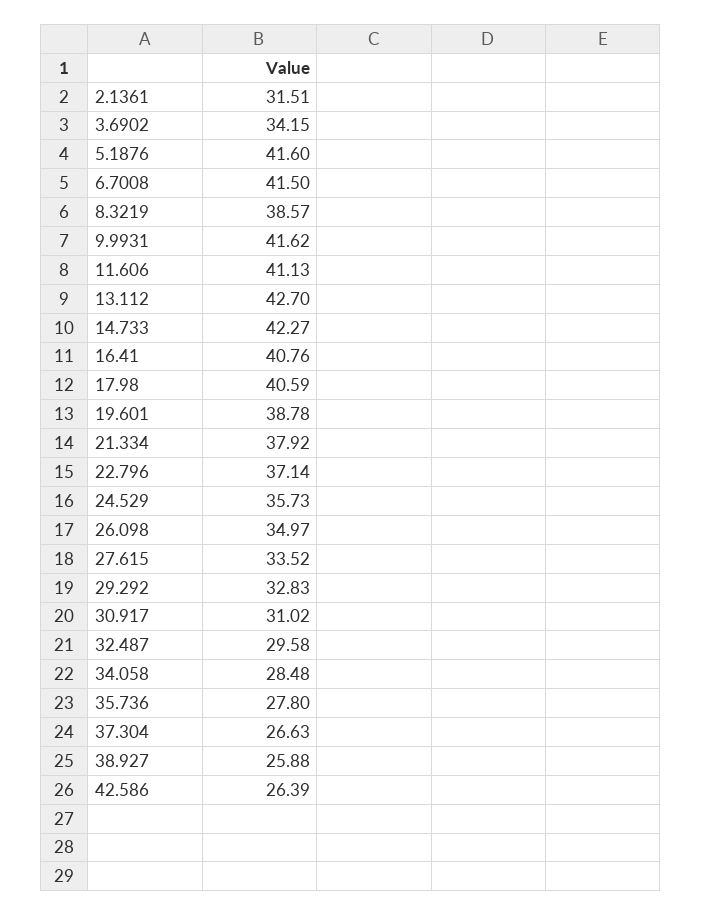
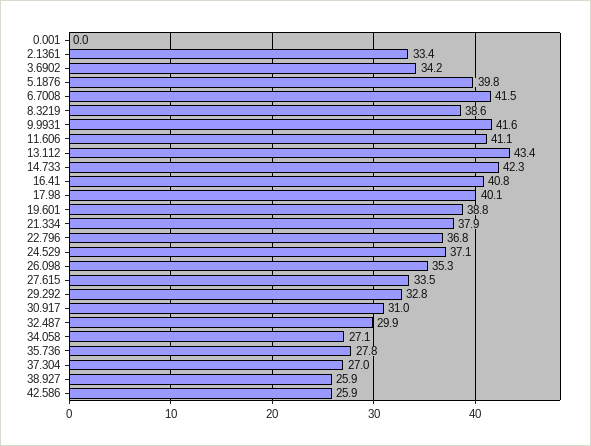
2.1361: 31.51 -> 33.4
5.1876: 41.6 -> 39.8
13.112: 42.7 -> 43.4
17.98: 40.59 -> 40.1
22.796: 37.14 -> 36.8
24.529: 35.73 -> 37.1
26.098: 34.97 -> 35.3
32.487: 29.58 -> 29.9
34.058: 28.48 -> 27.1
37.304: 26.63 -> 27
42.586: 26.39 -> 25.9
0.001: none -> 0

